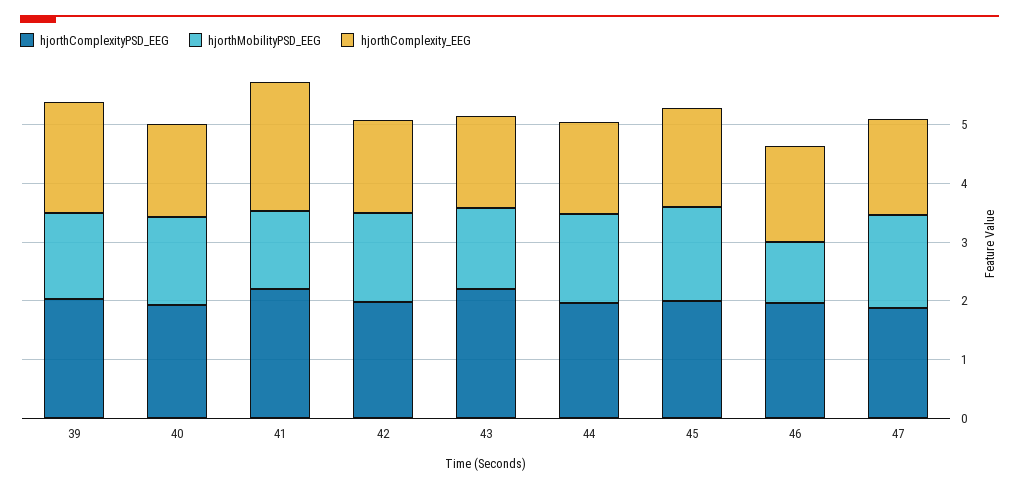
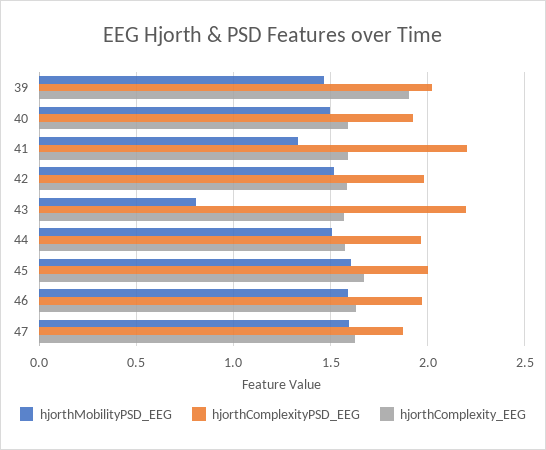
hjorthComplexity_EEG, 41: 2.2 -> 1.6
hjorthMobilityPSD_EEG, 43: 1.4 -> 0.8
hjorthMobilityPSD_EEG, 46: 1 -> 1.6

